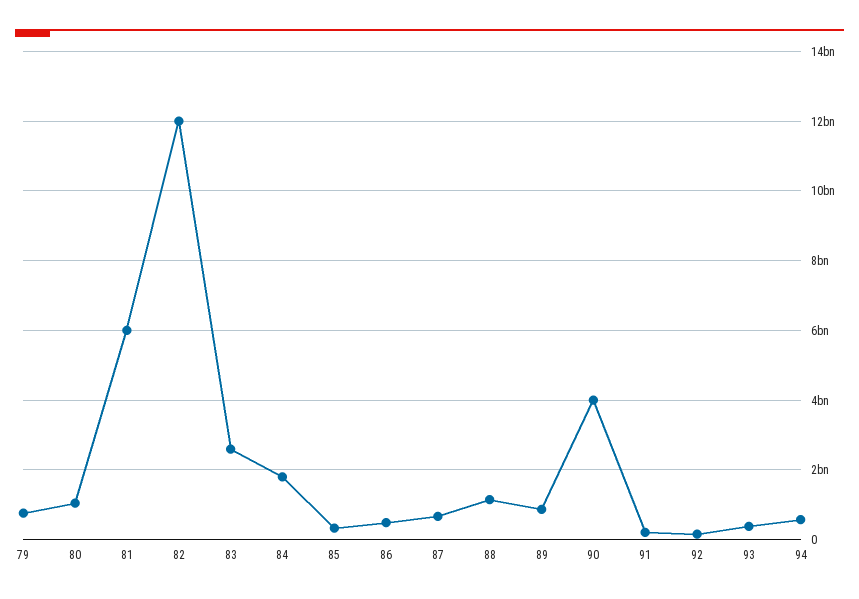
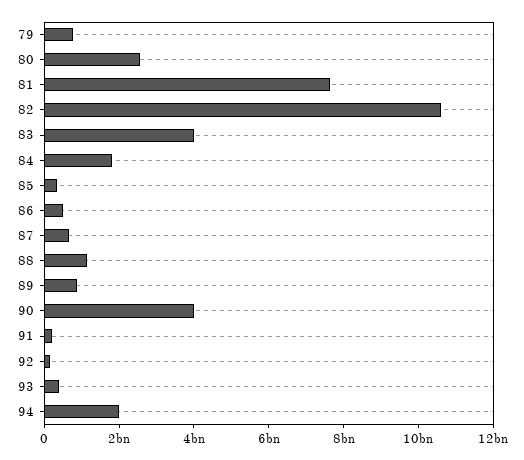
80: 1000000000 -> 2500000000
81: 6000000000 -> 7500000000
82: 12000000000 -> 10500000000
83: 2600000000 -> 4000000000
94: 600000000 -> 2000000000

